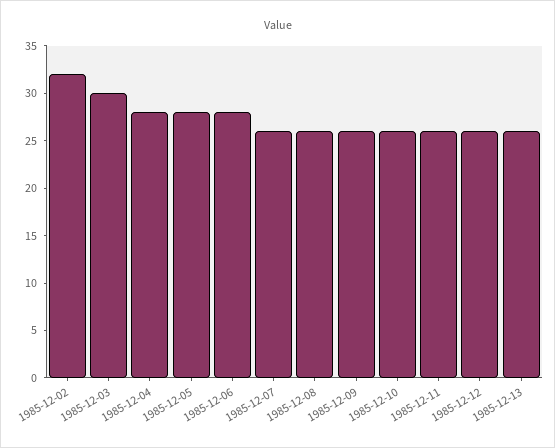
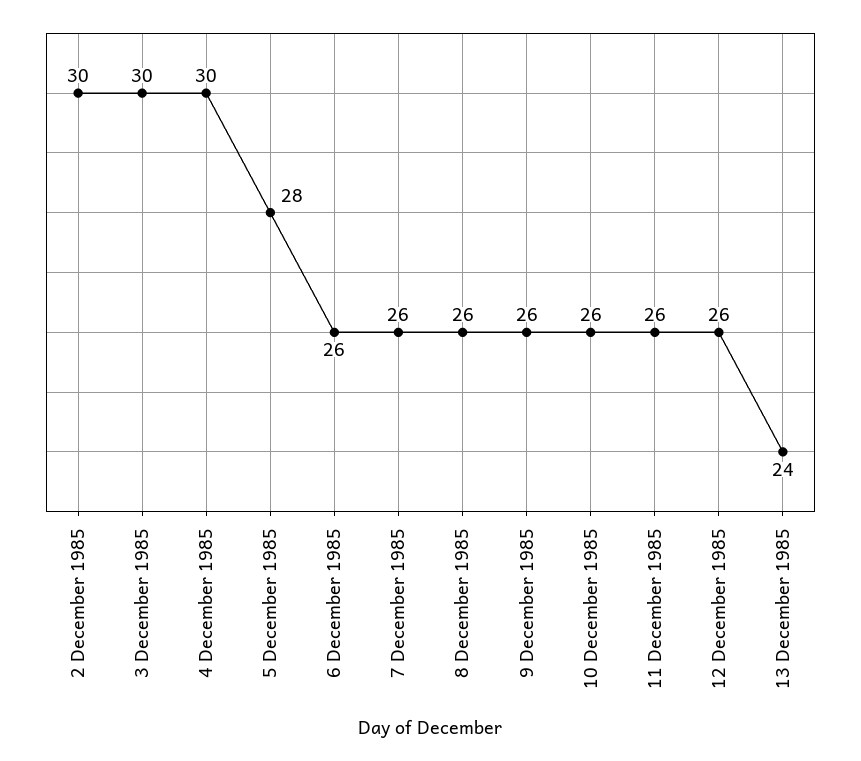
1985-12-02: 32 -> 30
1985-12-04: 28 -> 30
1985-12-06: 28 -> 26
1985-12-13: 26 -> 24

